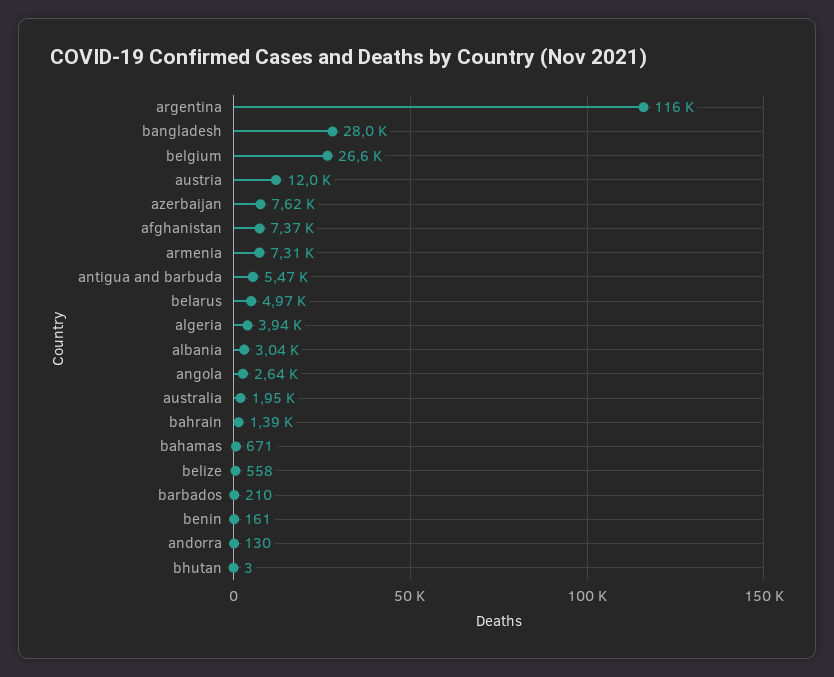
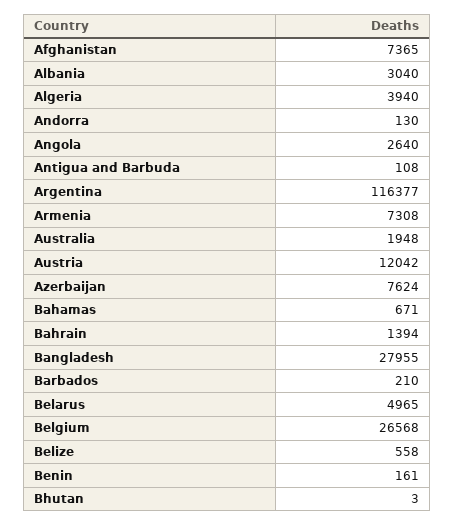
antigua and barbuda: 5470 -> 108

